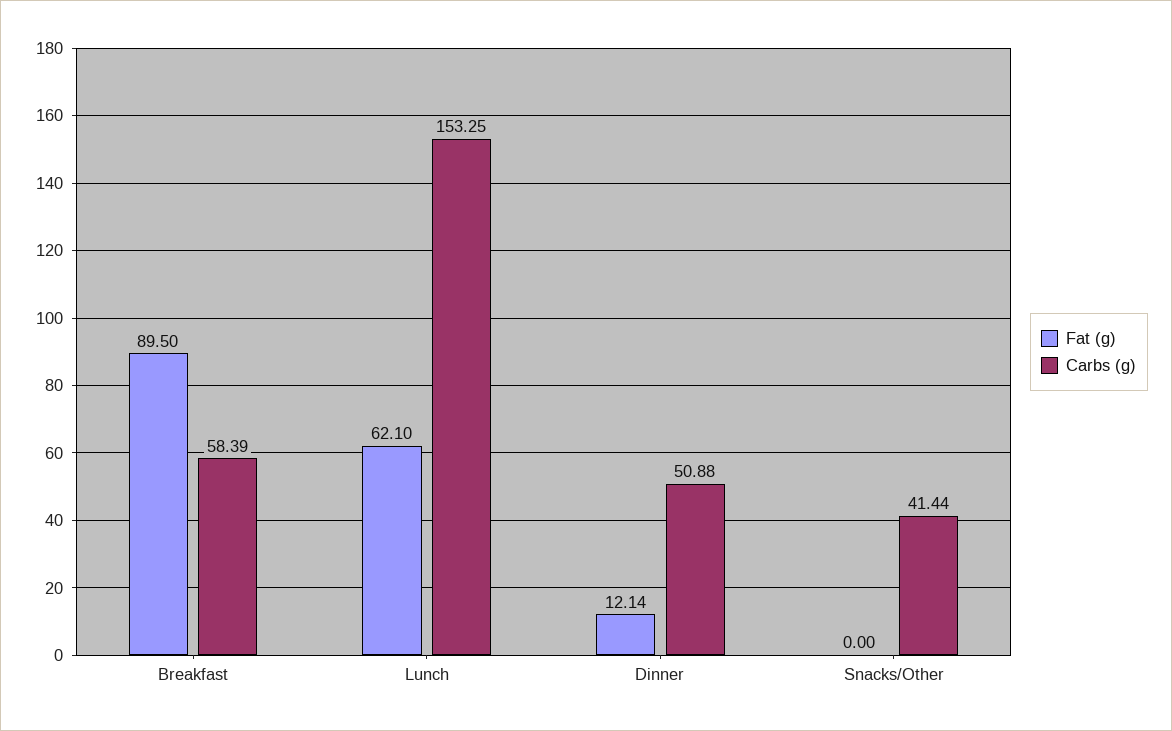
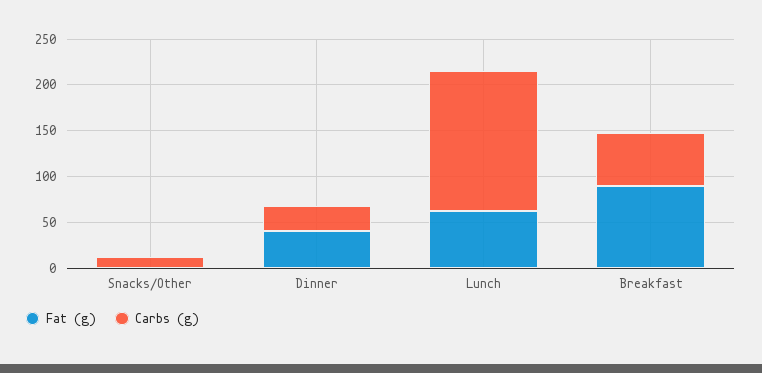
Fat (g), Dinner: 12.14 -> 40
Carbs (g), Dinner: 50.88 -> 30
Carbs (g), Snacks/Other: 41.44 -> 10

